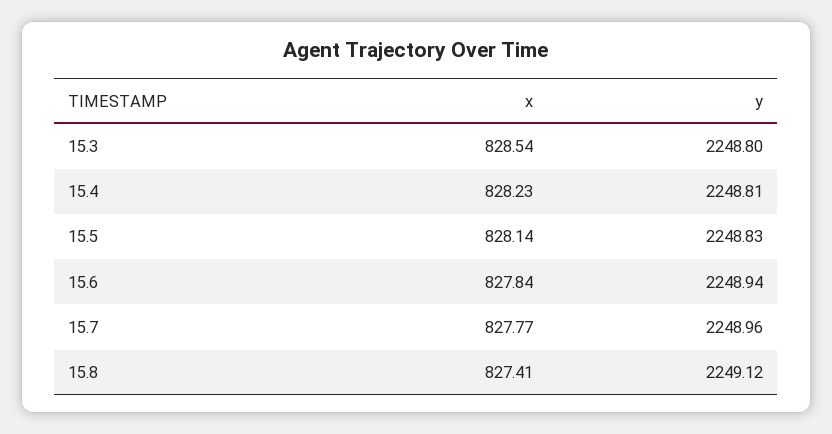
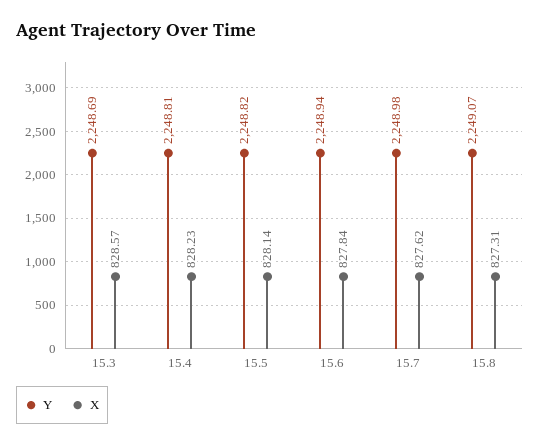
x, 15.3: 828.54 -> 828.57
y, 15.3: 2248.8 -> 2248.69
y, 15.5: 2248.83 -> 2248.82
x, 15.7: 827.77 -> 827.62
y, 15.7: 2248.96 -> 2248.98
x, 15.8: 827.41 -> 827.31
y, 15.8: 2249.12 -> 2249.07

